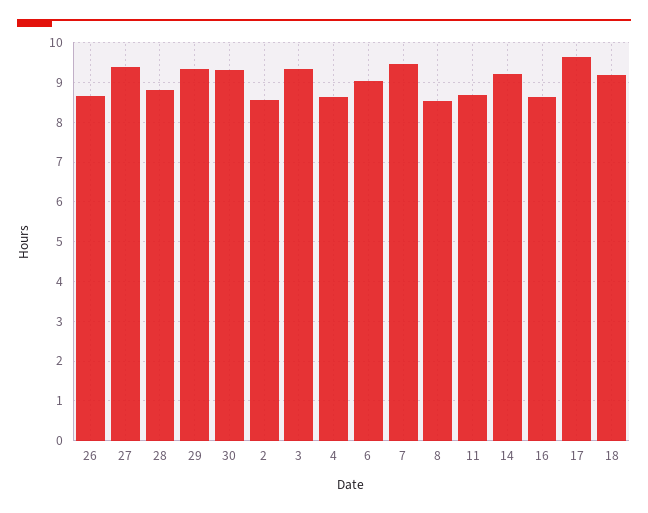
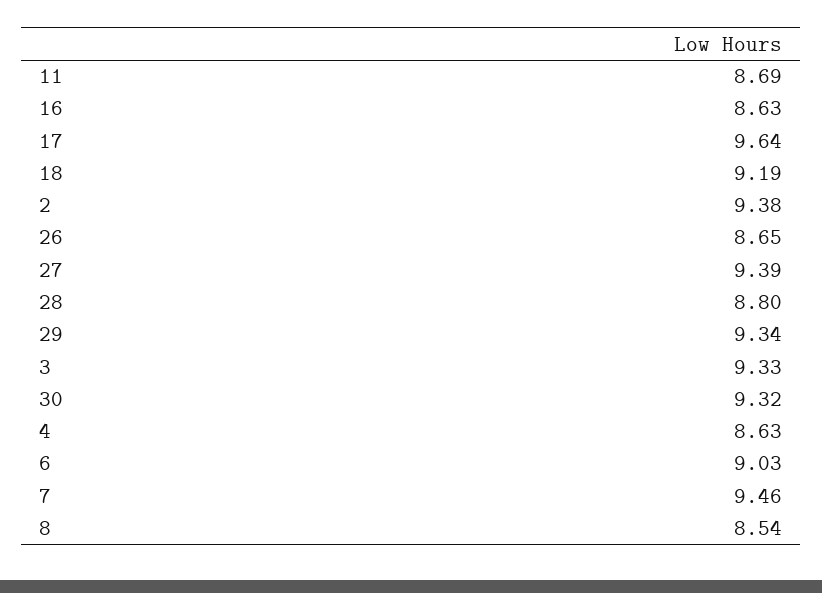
2: 8.6 -> 9.38
14: 9.2 -> none

